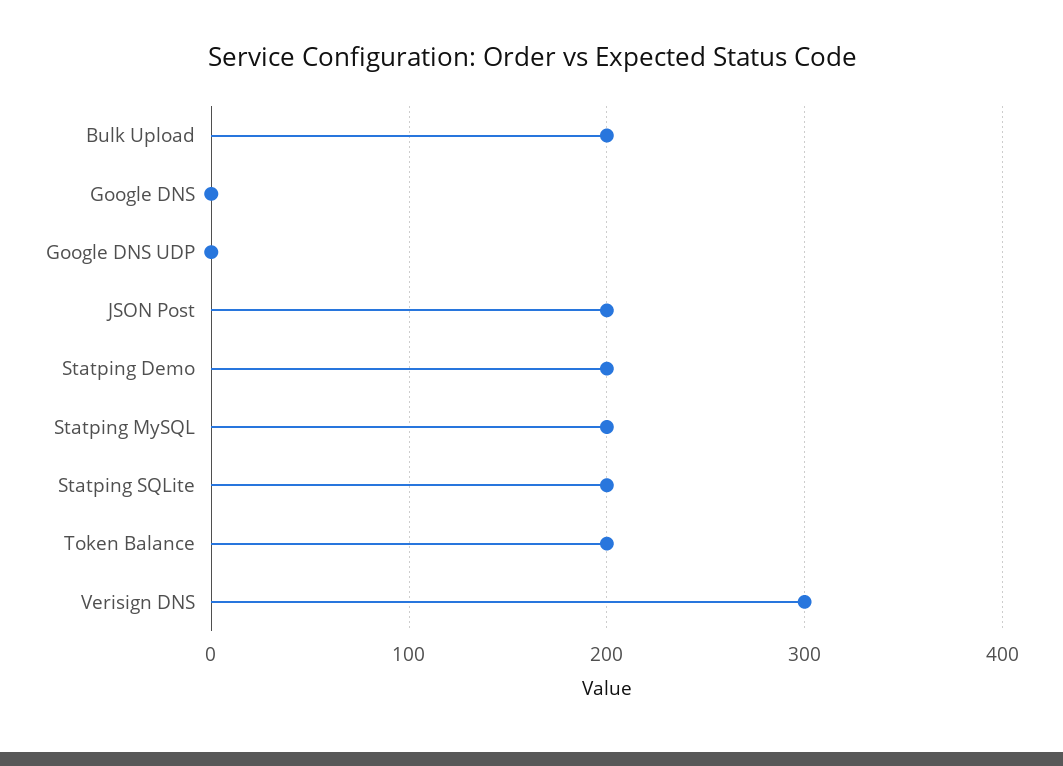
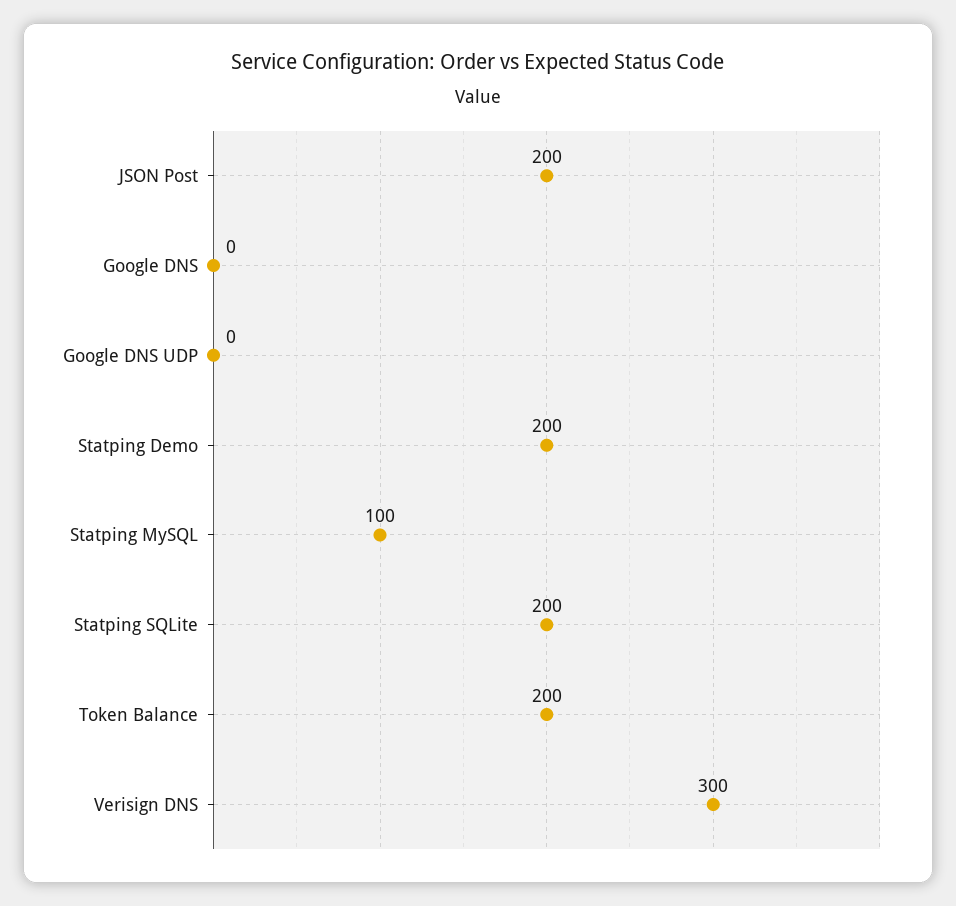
Bulk Upload: 200 -> none
Statping MySQL: 200 -> 100

